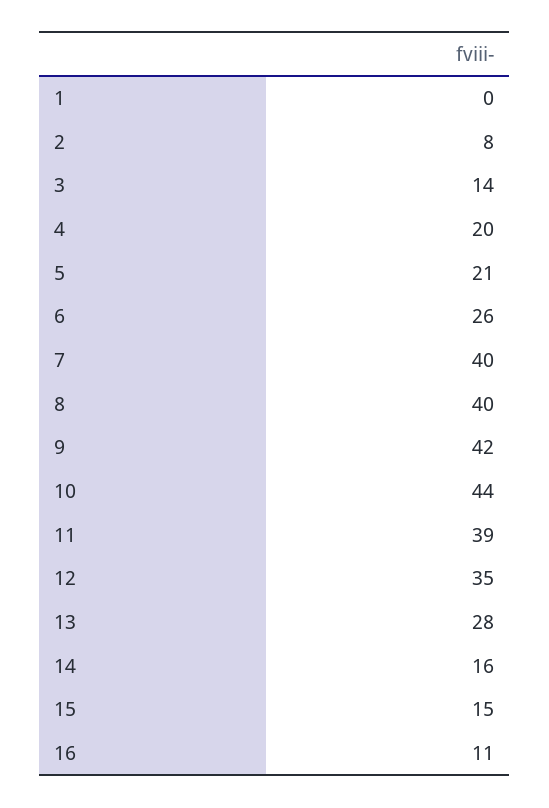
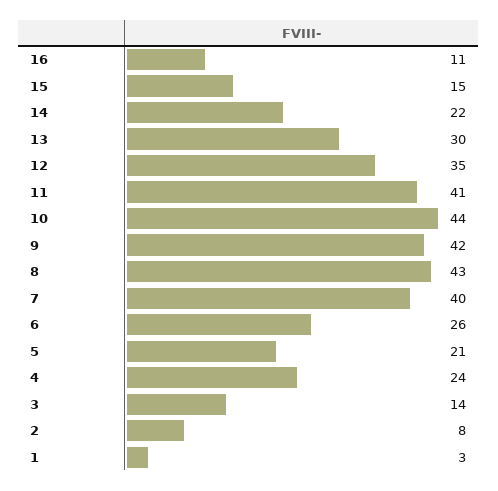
1: 0 -> 3
4: 20 -> 24
8: 40 -> 43
11: 39 -> 41
13: 28 -> 30
14: 16 -> 22

